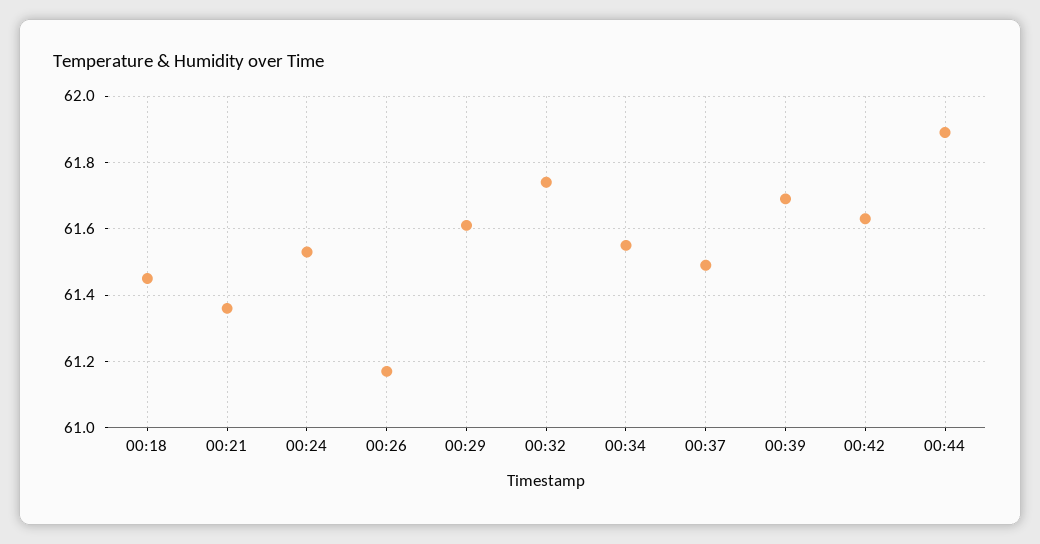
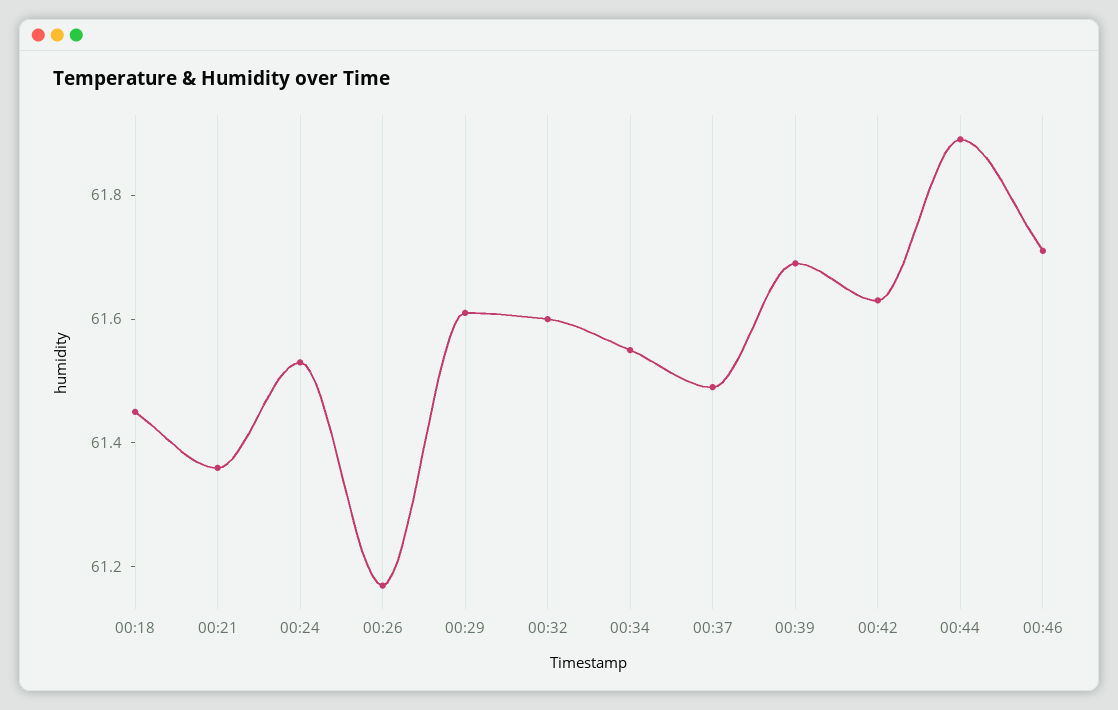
00:32: 61.75 -> 61.6
00:46: none -> 61.7

